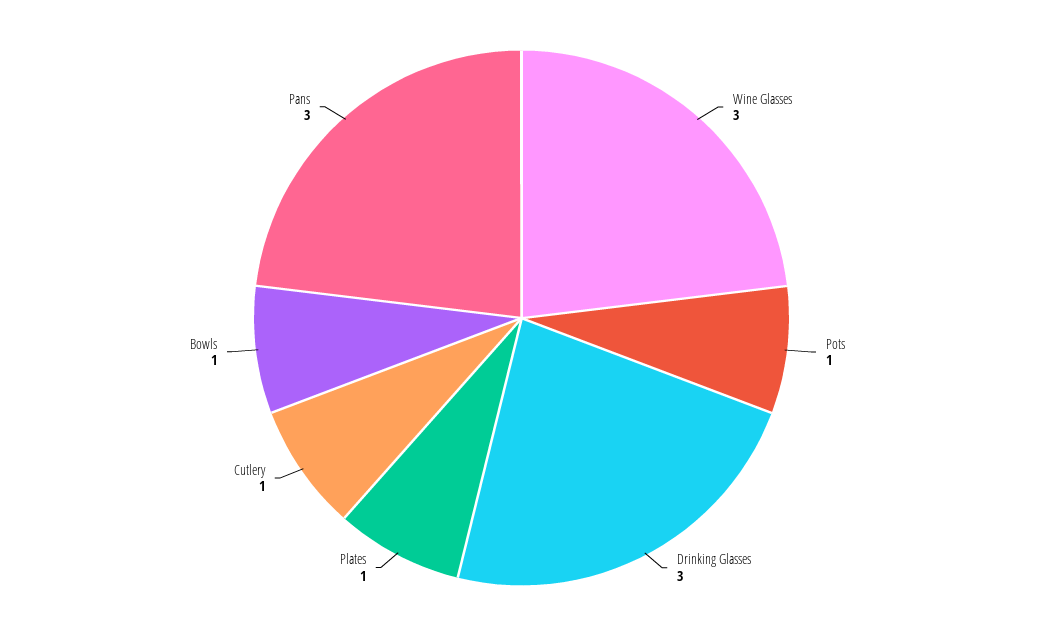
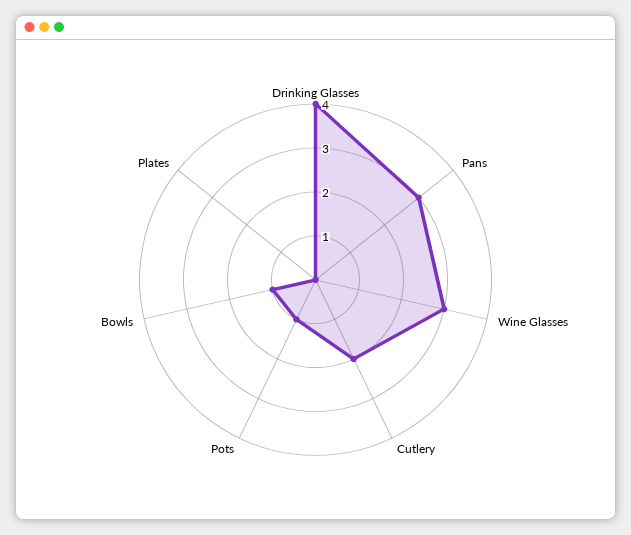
Drinking Glasses: 3 -> 4
Plates: 1 -> 0
Cutlery: 1 -> 2

